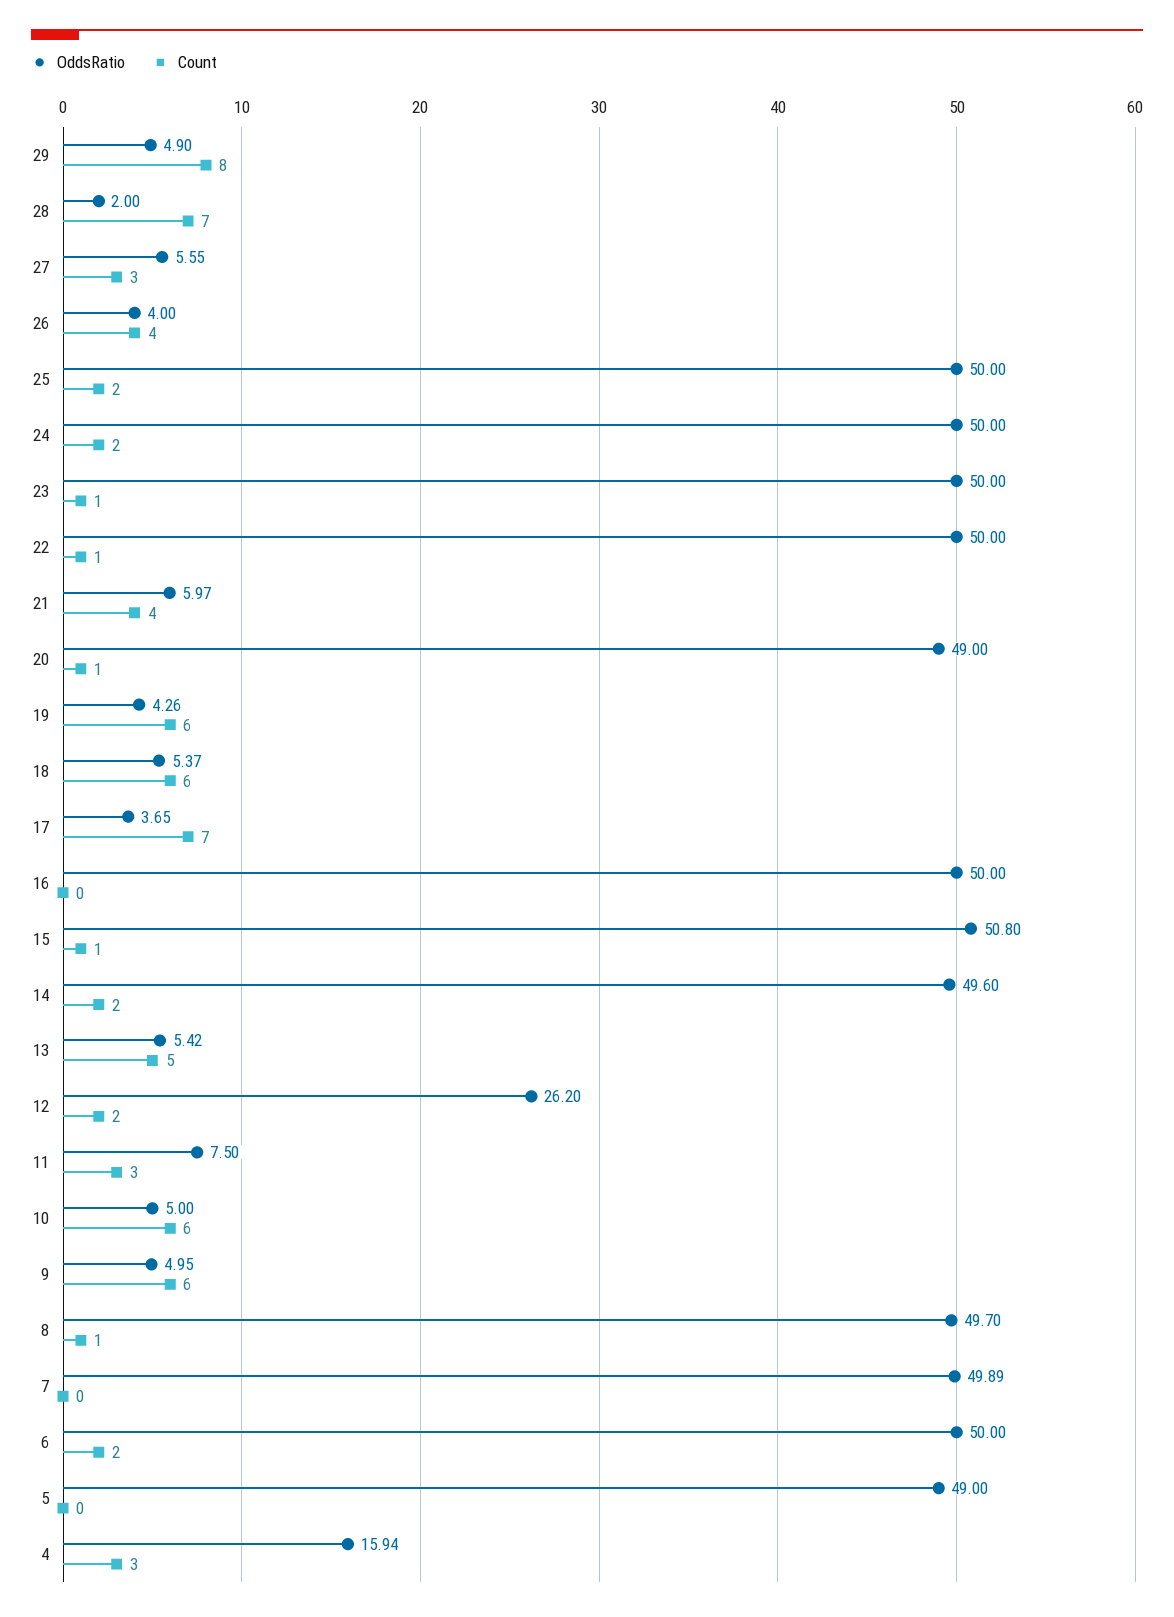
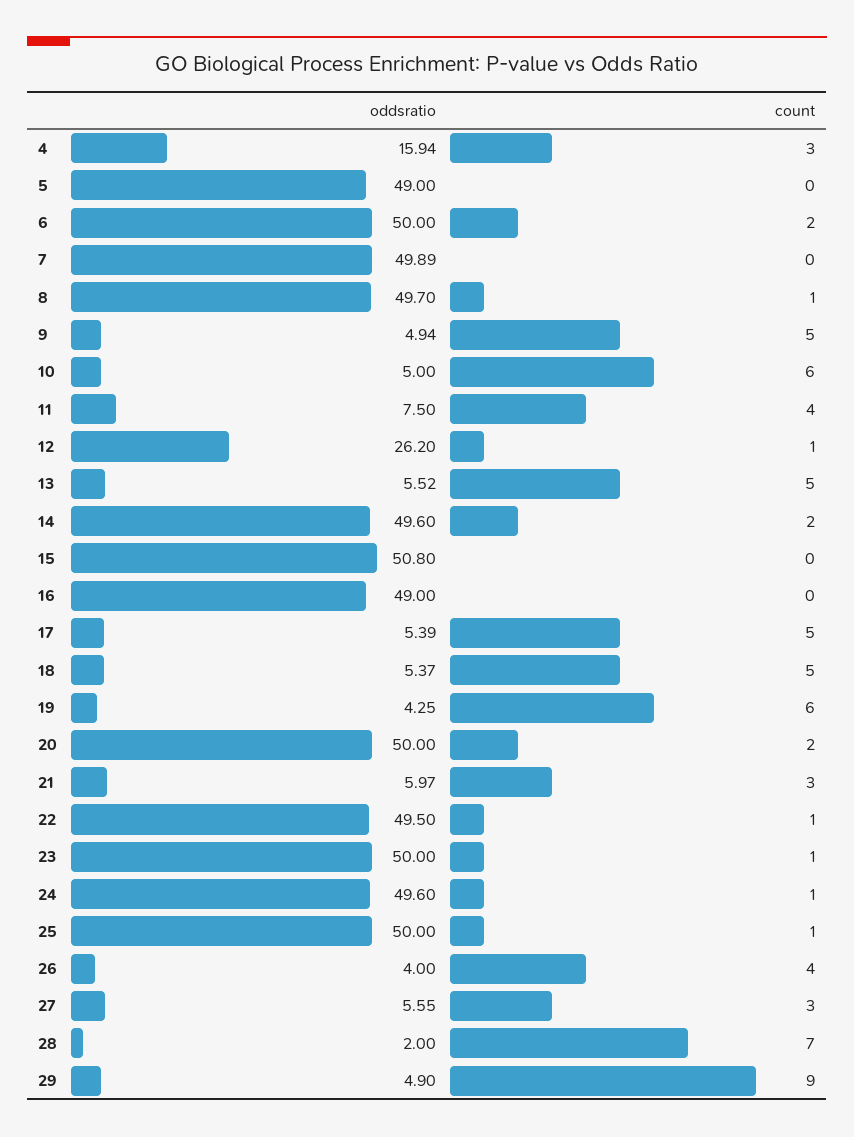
Count, 29: 8 -> 9
Count, 25: 2 -> 1
OddsRatio, 24: 50 -> 49.6
Count, 24: 2 -> 1
OddsRatio, 22: 50 -> 49.5
Count, 21: 4 -> 3
OddsRatio, 20: 49 -> 50
Count, 20: 1 -> 2
OddsRatio, 19: 4.26 -> 4.25
Count, 18: 6 -> 5
OddsRatio, 17: 3.65 -> 5.39
Count, 17: 7 -> 5
OddsRatio, 16: 50 -> 49
Count, 15: 1 -> 0
OddsRatio, 13: 5.42 -> 5.52
Count, 12: 2 -> 1
Count, 11: 3 -> 4
OddsRatio, 9: 4.95 -> 4.94
Count, 9: 6 -> 5

